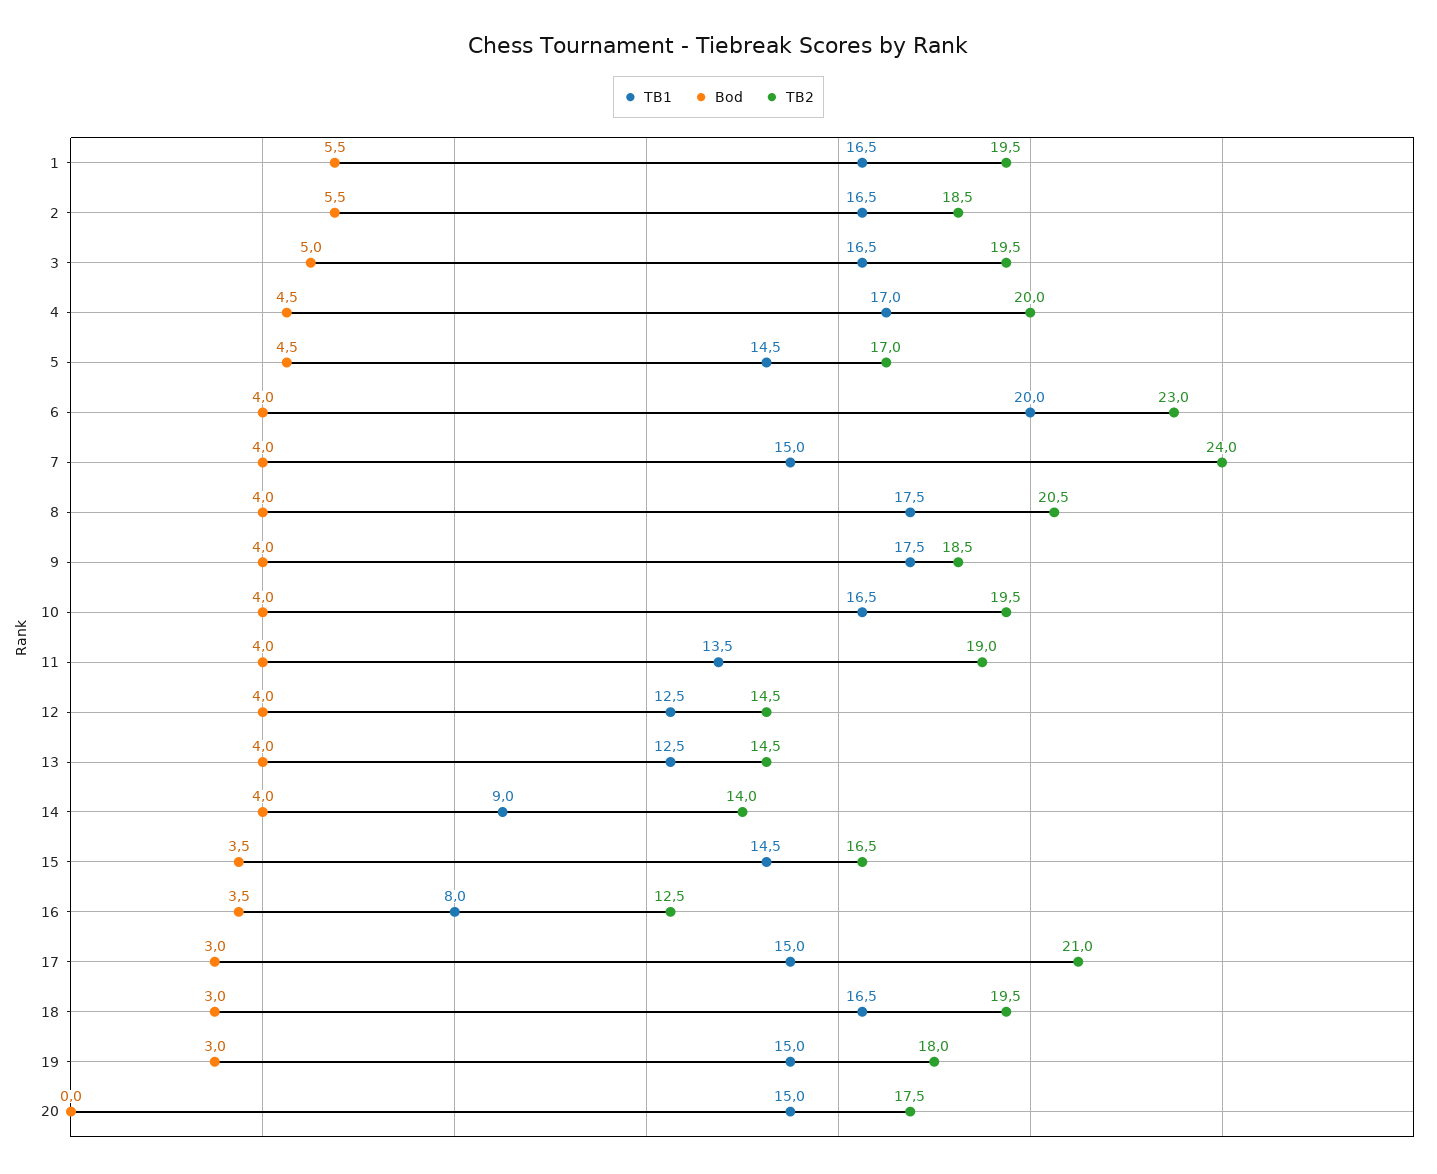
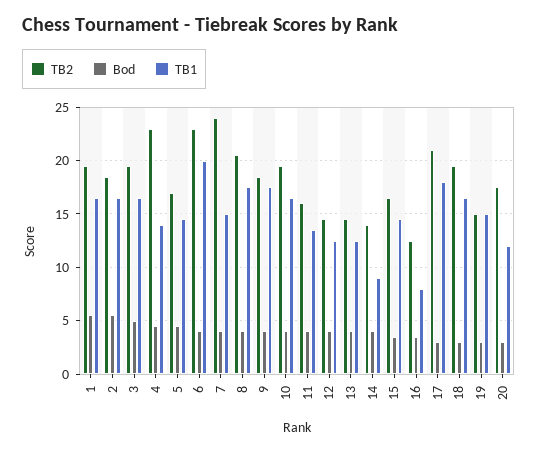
TB1, 4: 17 -> 14
TB2, 4: 20 -> 23
TB2, 11: 19 -> 16
TB1, 17: 15 -> 18
TB2, 19: 18 -> 15
TB1, 20: 15 -> 12
Bod, 20: 0 -> 3

